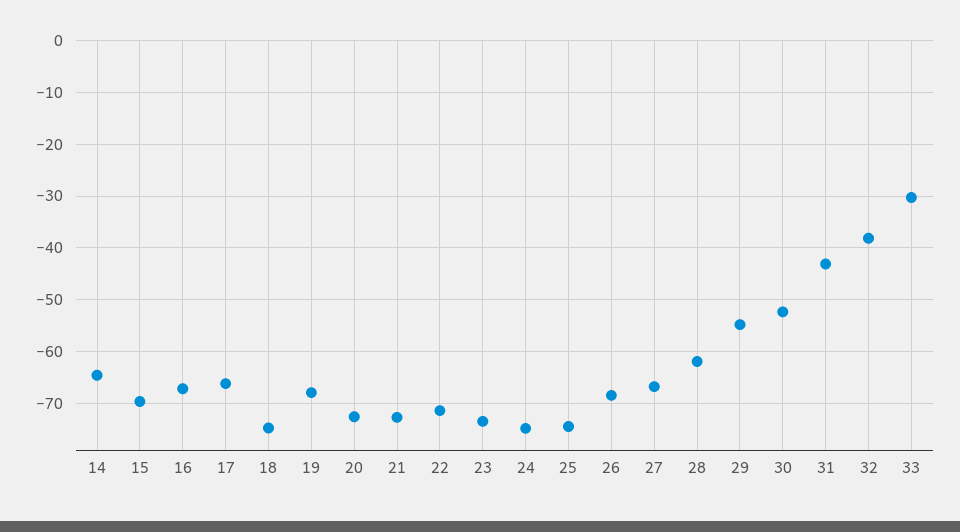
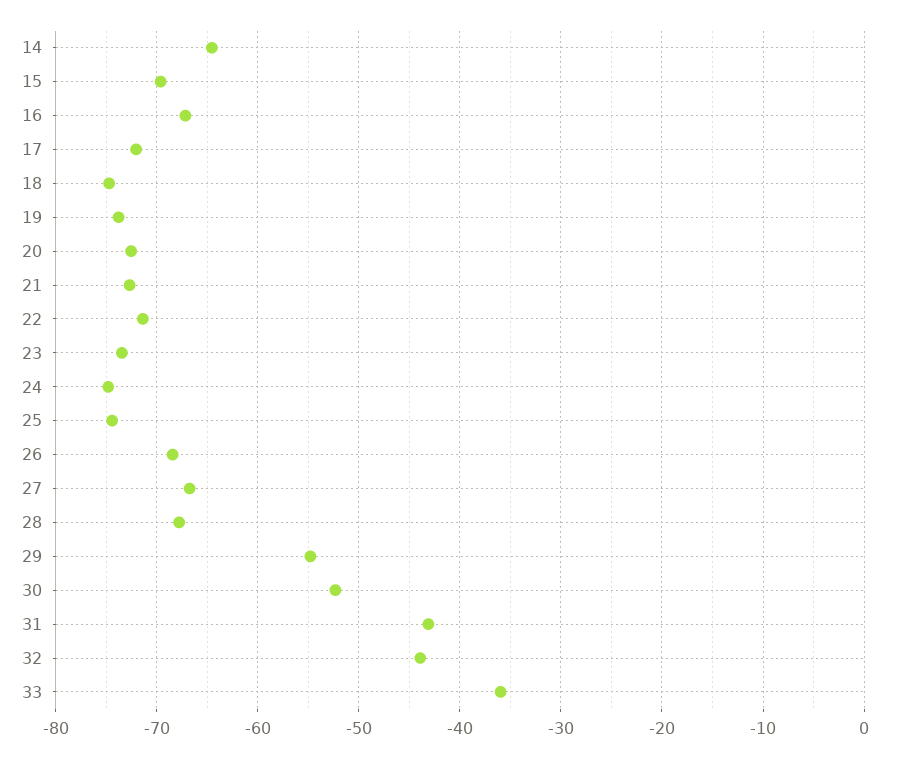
17: -66 -> -72
19: -68 -> -74
28: -62 -> -68
32: -38 -> -44
33: -30 -> -36

